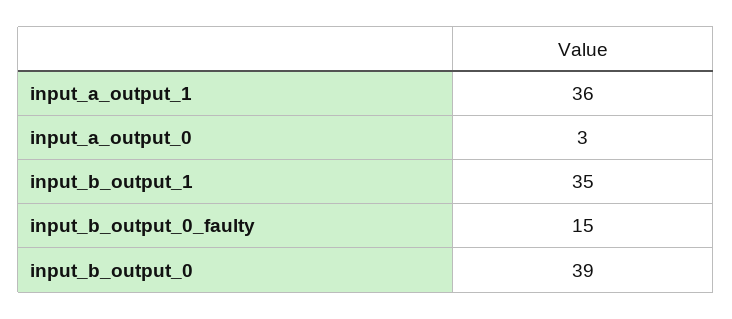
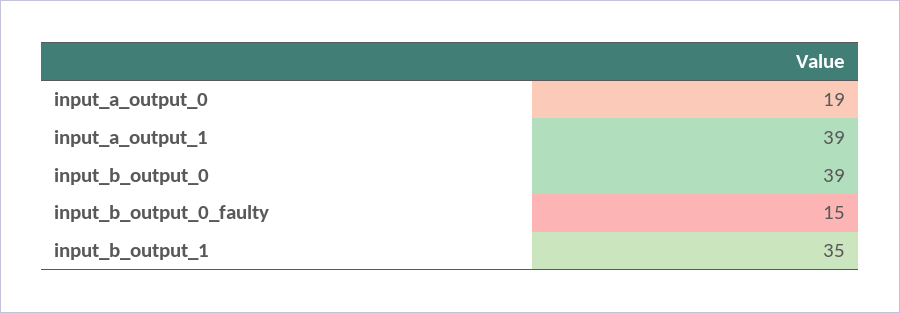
input_a_output_1: 36 -> 39
input_a_output_0: 3 -> 19

